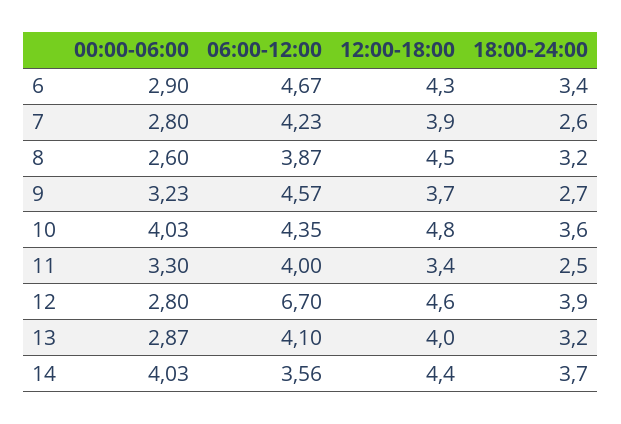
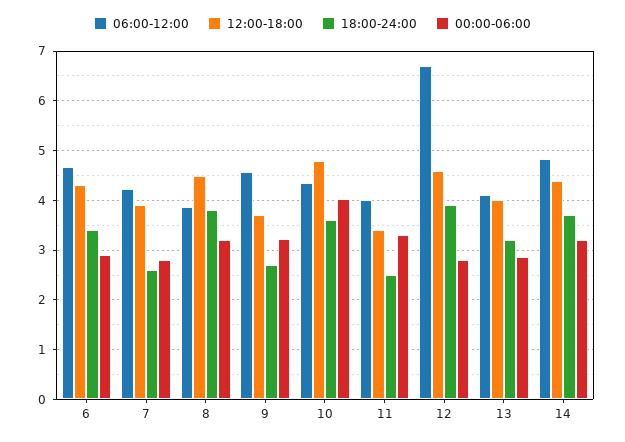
00:00-06:00, 8: 2.6 -> 3.2
18:00-24:00, 8: 3.2 -> 3.8
00:00-06:00, 14: 4.03 -> 3.2
06:00-12:00, 14: 3.56 -> 4.8

